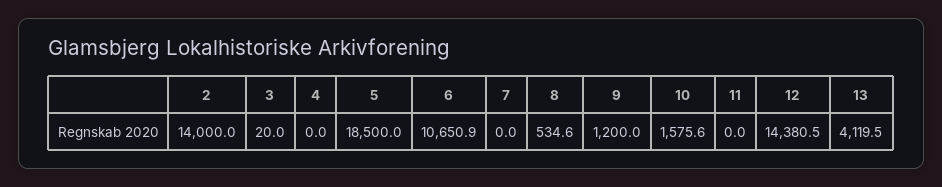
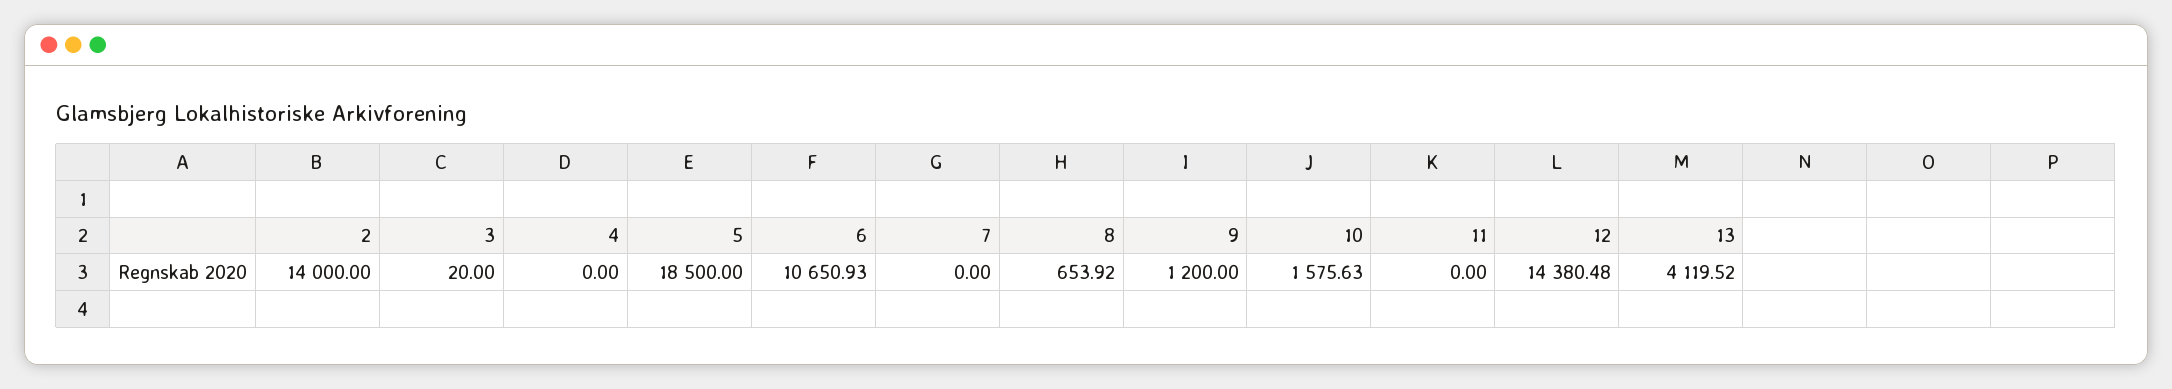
8: 534.6 -> 653.92

